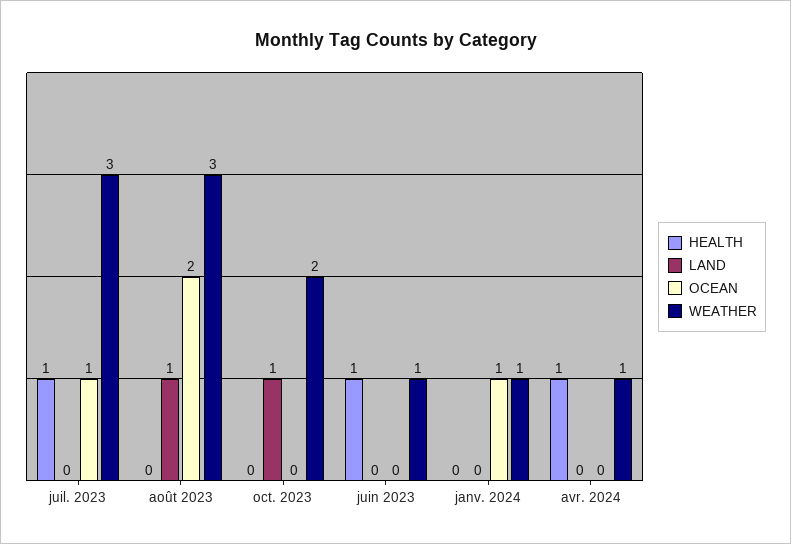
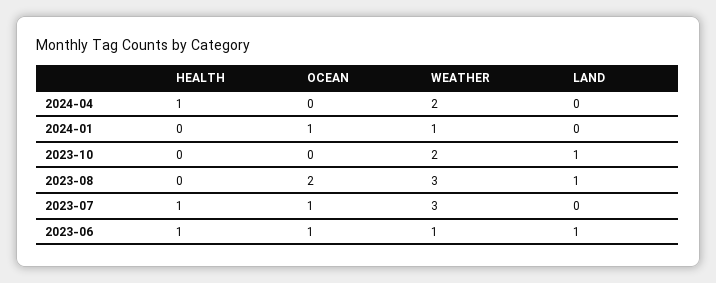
LAND, juin 2023: 0 -> 1
OCEAN, juin 2023: 0 -> 1
WEATHER, avr. 2024: 1 -> 2

